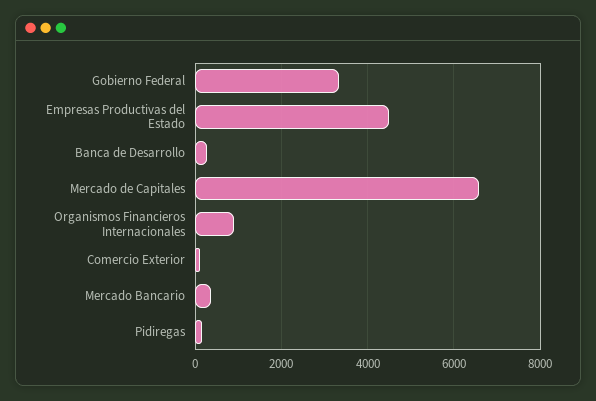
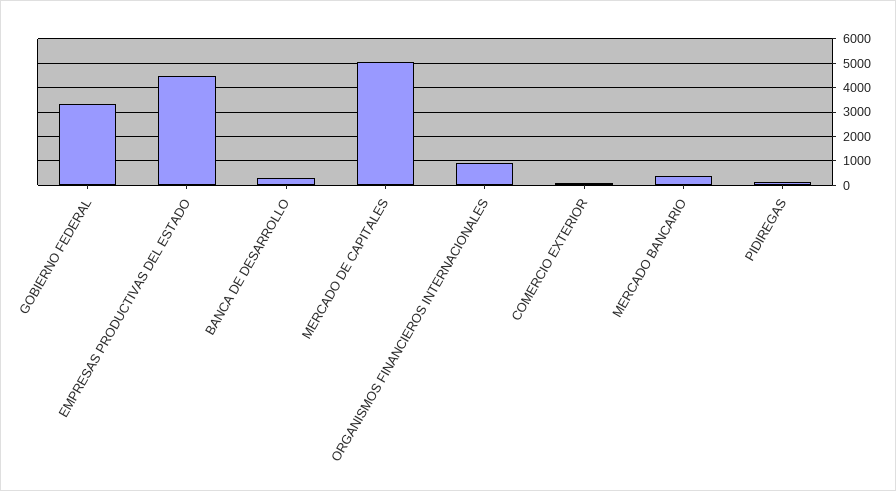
Mercado de Capitales: 6600 -> 5000

